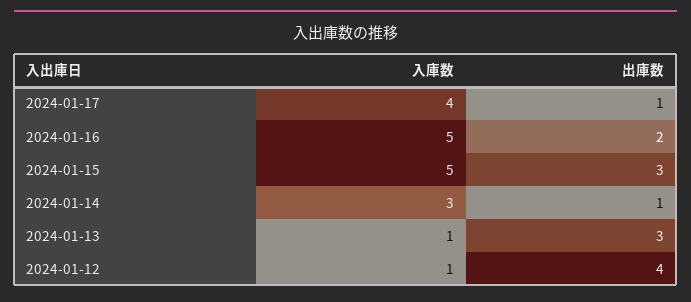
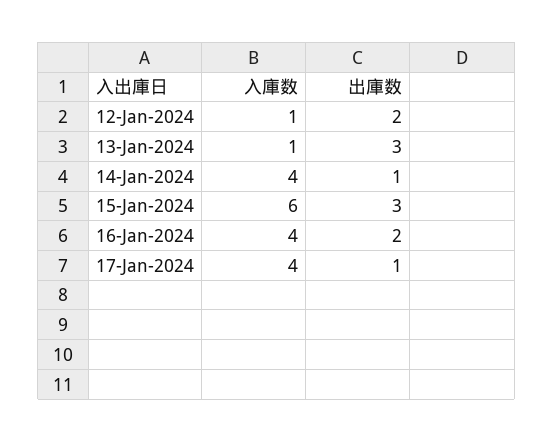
入庫数, 2024-01-16: 5 -> 4
入庫数, 2024-01-15: 5 -> 6
入庫数, 2024-01-14: 3 -> 4
出庫数, 2024-01-12: 4 -> 2

